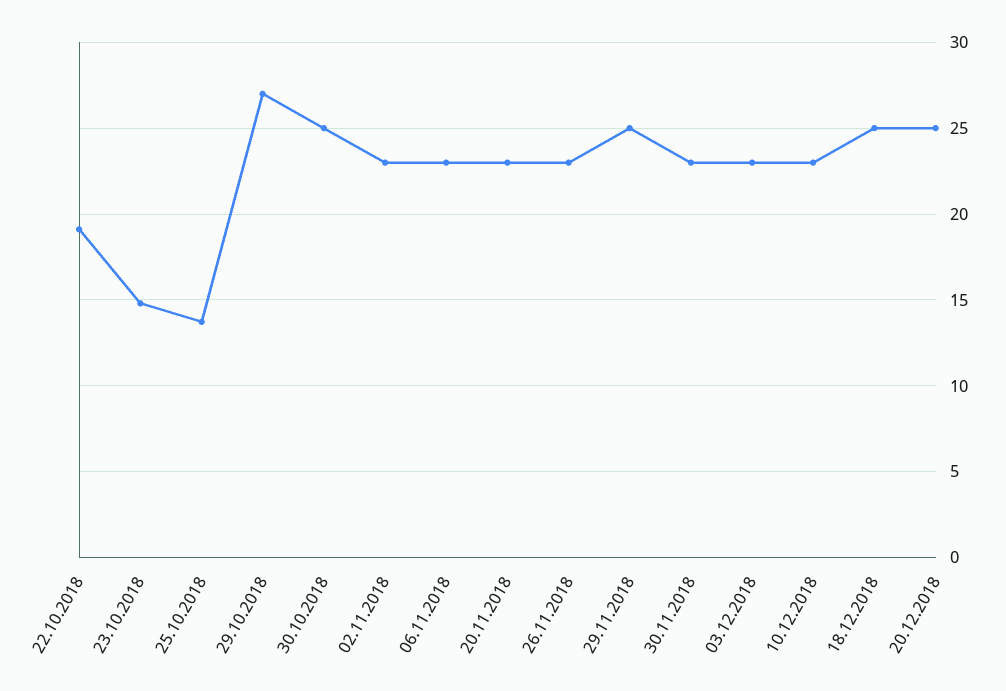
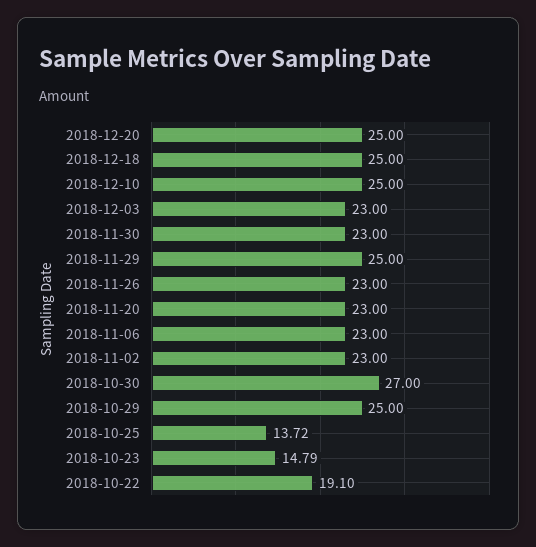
29.10.2018: 27 -> 25
30.10.2018: 25 -> 27
10.12.2018: 23 -> 25

